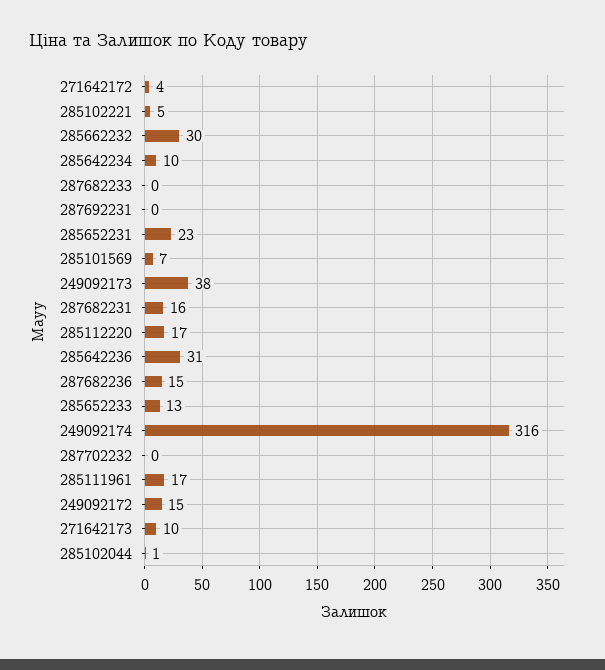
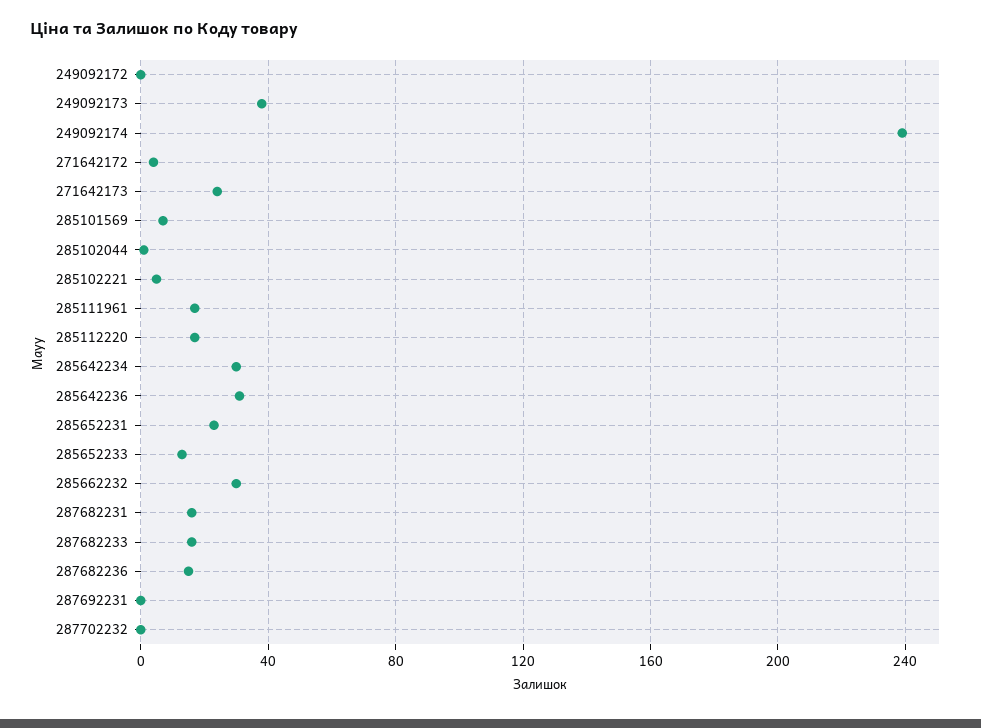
285642234: 10 -> 30
287682233: 0 -> 15
249092174: 316 -> 240
249092172: 15 -> 0
271642173: 10 -> 25

